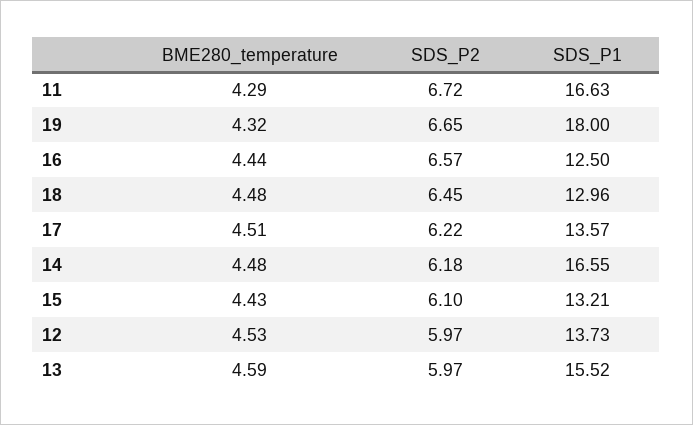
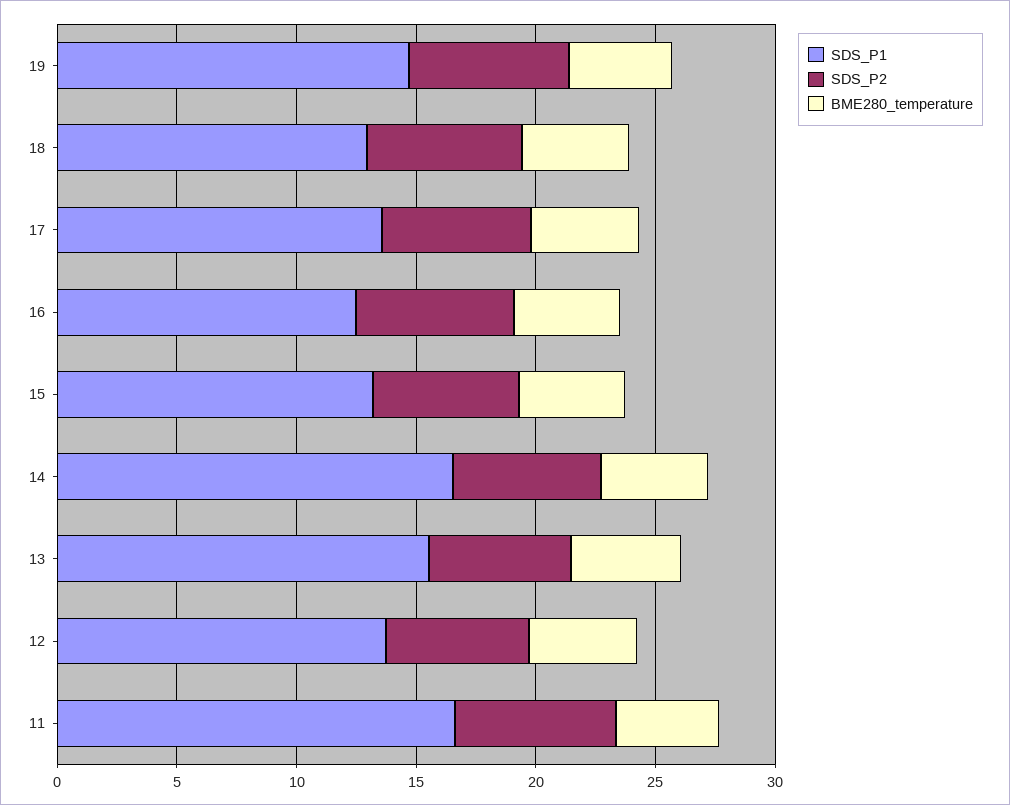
SDS_P1, 19: 18 -> 15

